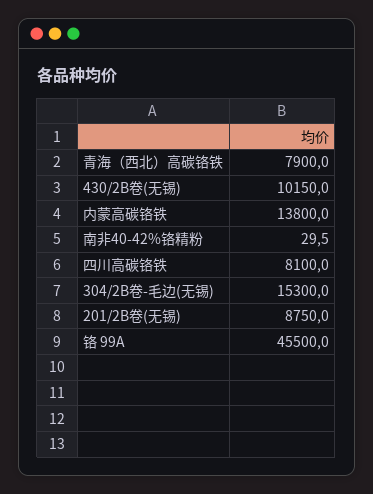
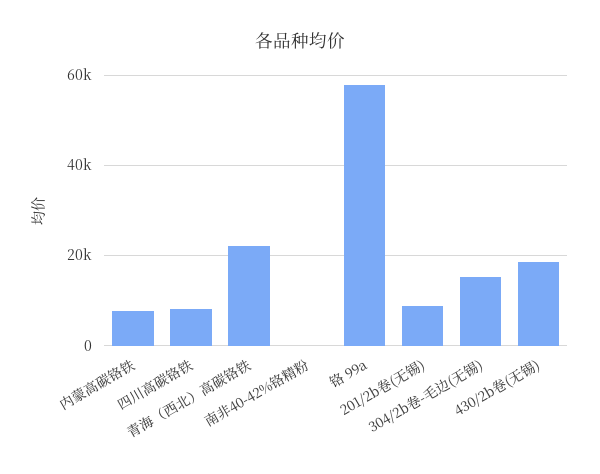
青海（西北）高碳铬铁: 7900 -> 22000
430/2B卷(无锡): 10150 -> 18000
内蒙高碳铬铁: 13800 -> 8000
铬 99A: 45500 -> 58000

